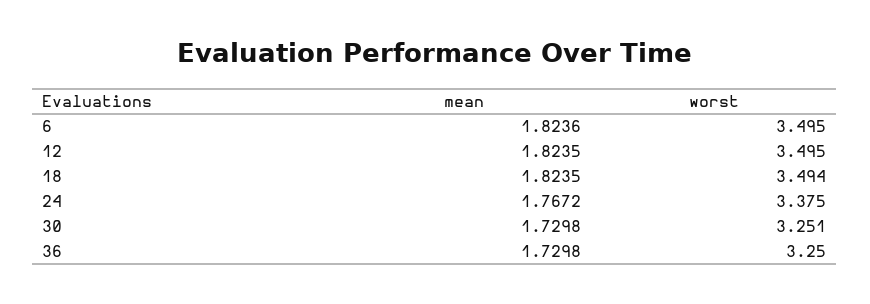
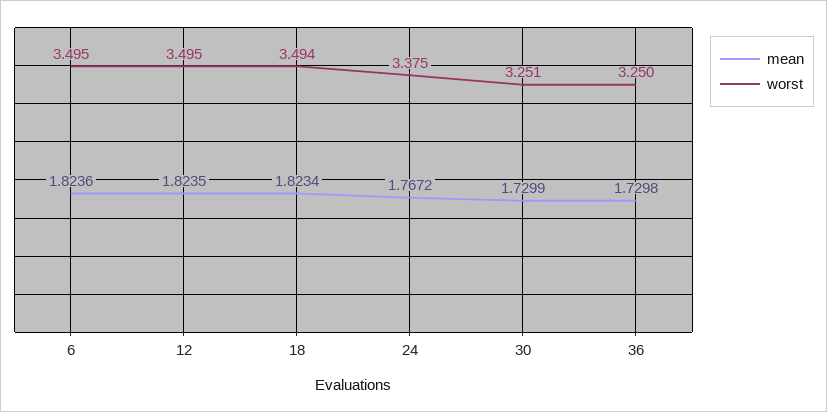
mean, 18: 1.8235 -> 1.8234
mean, 30: 1.7298 -> 1.7299

